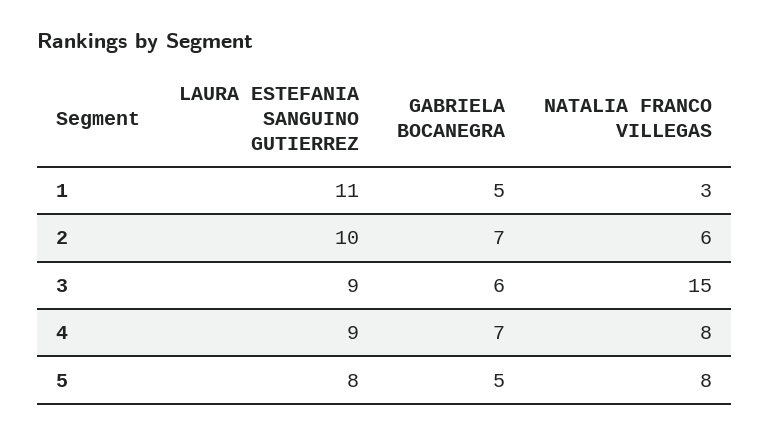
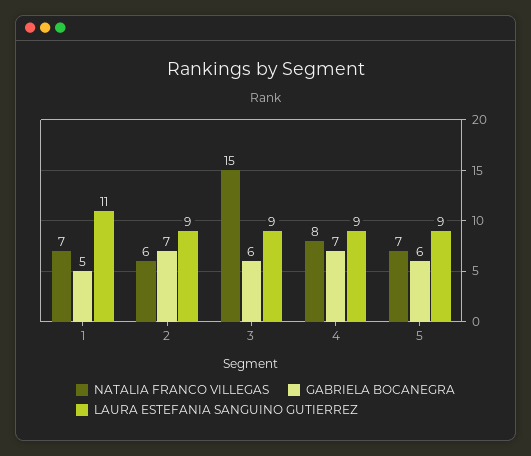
NATALIA FRANCO VILLEGAS, 1: 3 -> 7
LAURA ESTEFANIA SANGUINO GUTIERREZ, 2: 10 -> 9
LAURA ESTEFANIA SANGUINO GUTIERREZ, 5: 8 -> 9
GABRIELA BOCANEGRA, 5: 5 -> 6
NATALIA FRANCO VILLEGAS, 5: 8 -> 7

